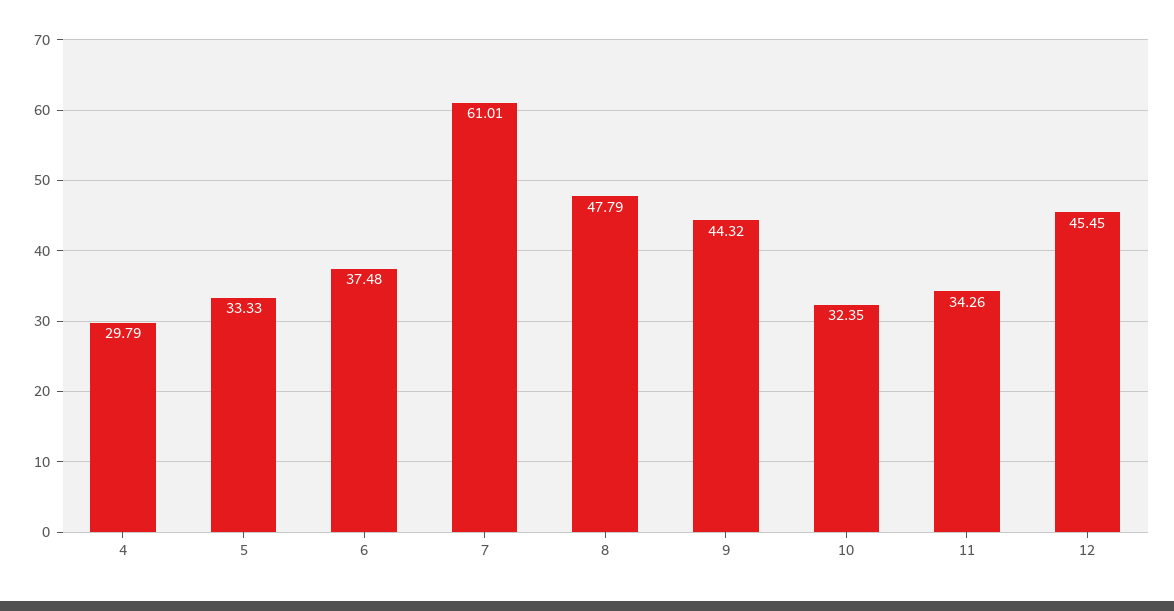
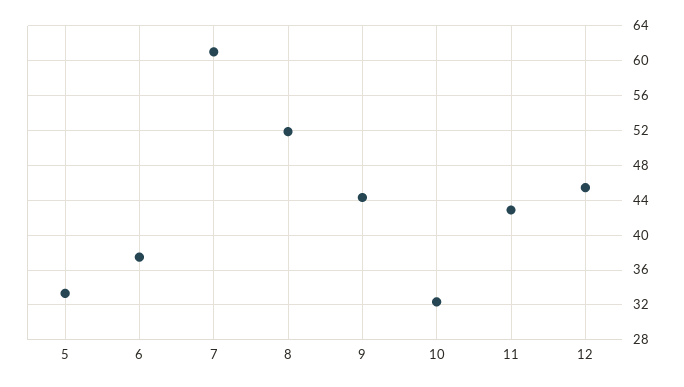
4: 29.79 -> none
8: 47.79 -> 52
11: 34.26 -> 43

